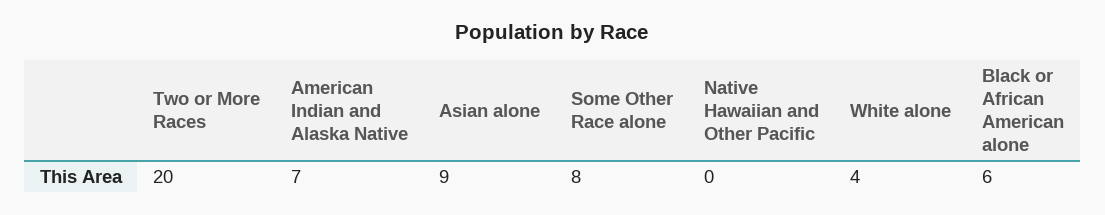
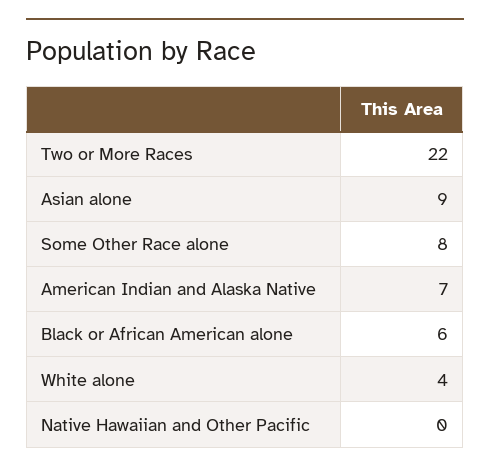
Two or More Races: 20 -> 22

